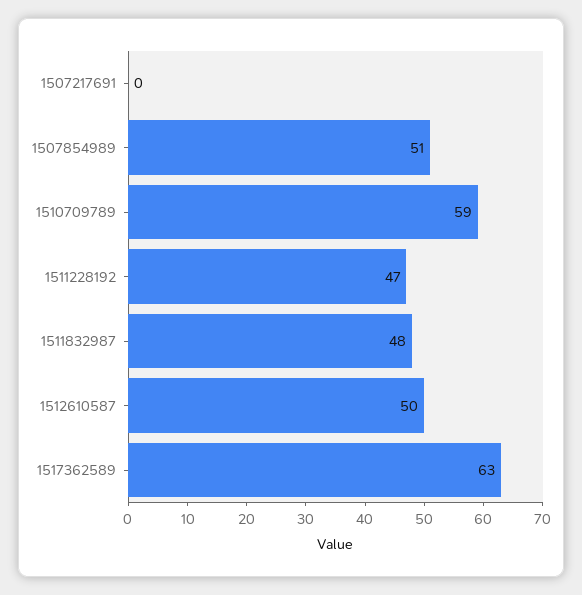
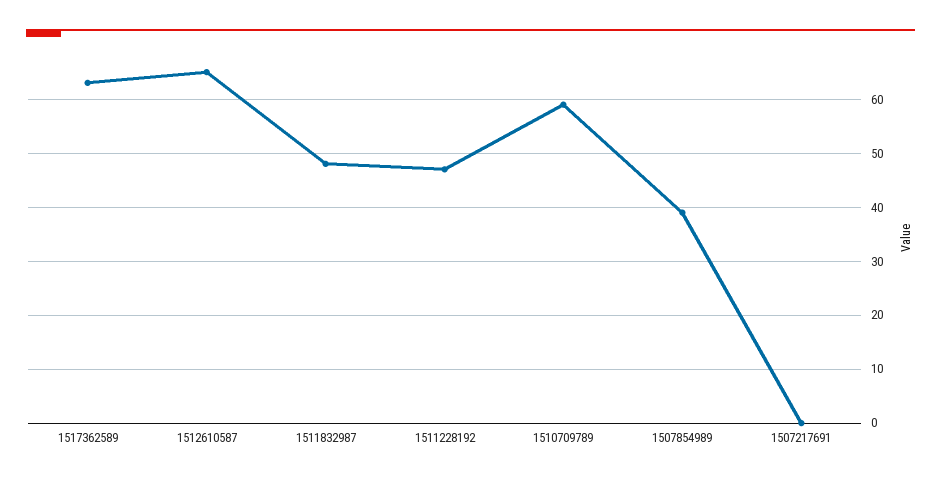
1507854989: 51 -> 40
1512610587: 50 -> 65

